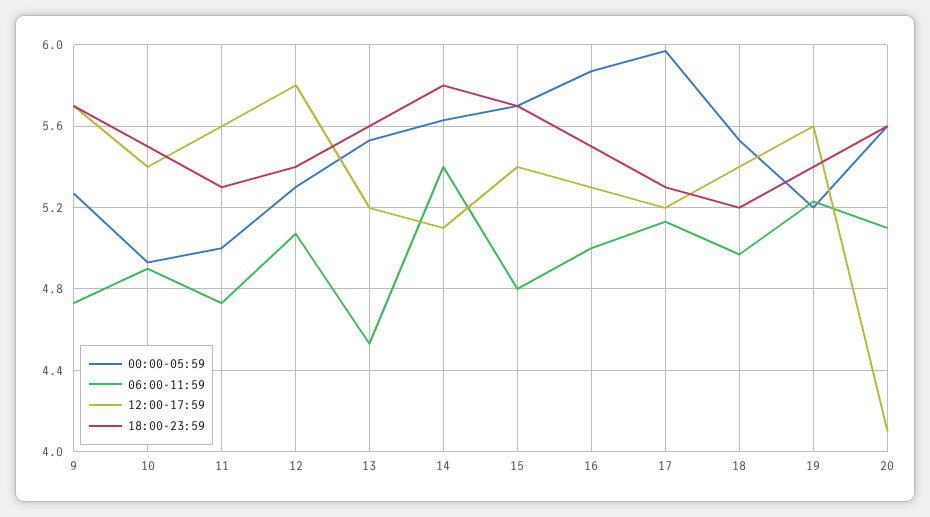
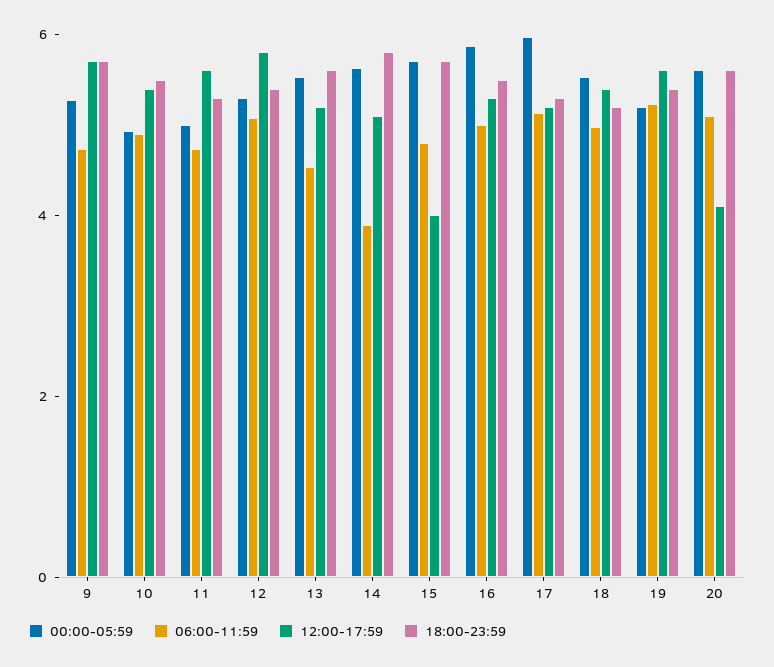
06:00-11:59, 14: 5.4 -> 4
12:00-17:59, 15: 5.4 -> 4

